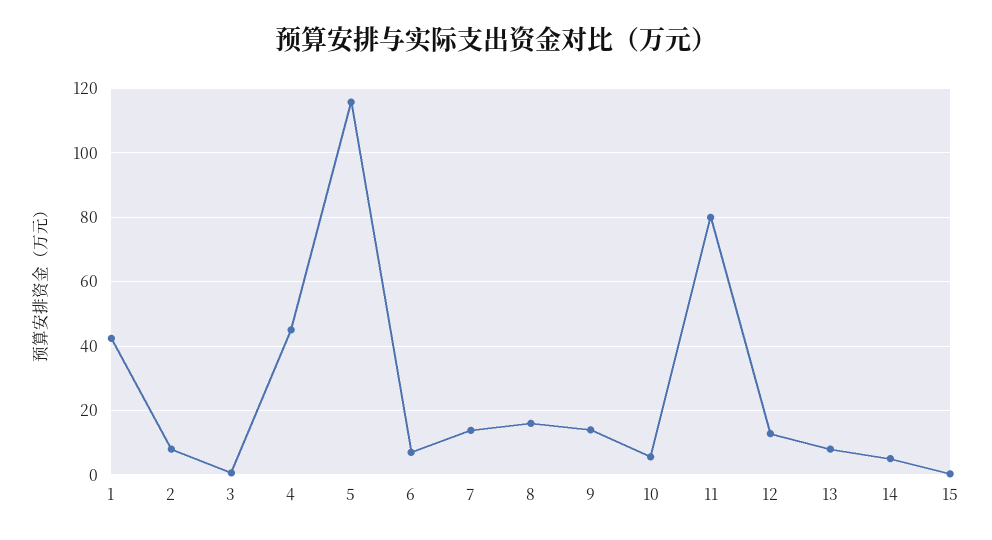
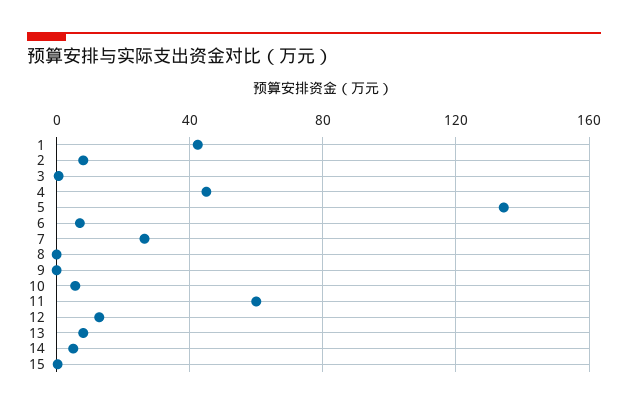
5: 116 -> 135
7: 14 -> 25
8: 16 -> 0
9: 14 -> 0
11: 80 -> 60

